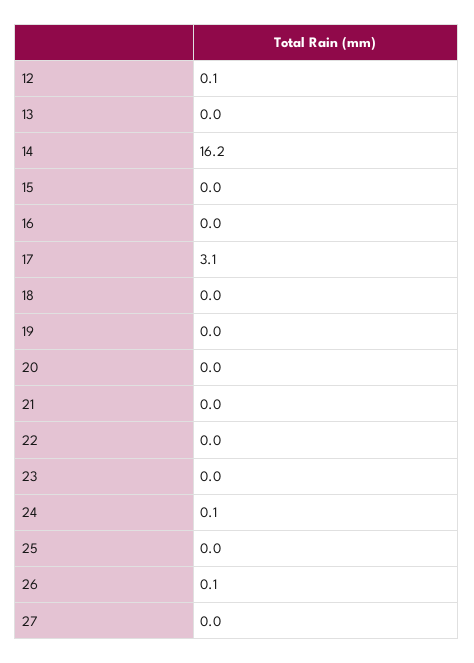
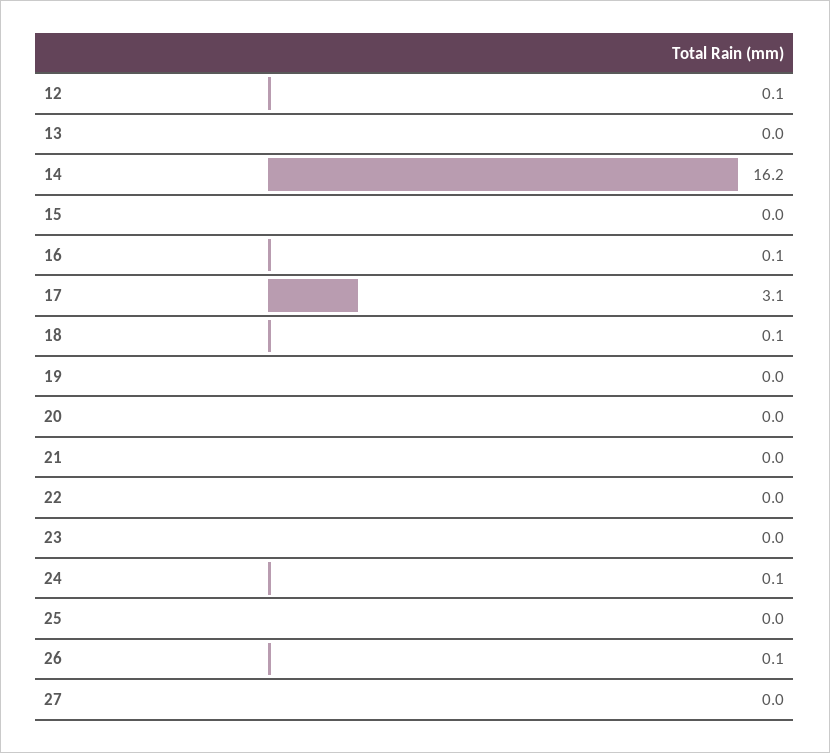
16: 0 -> 0.1
18: 0 -> 0.1

